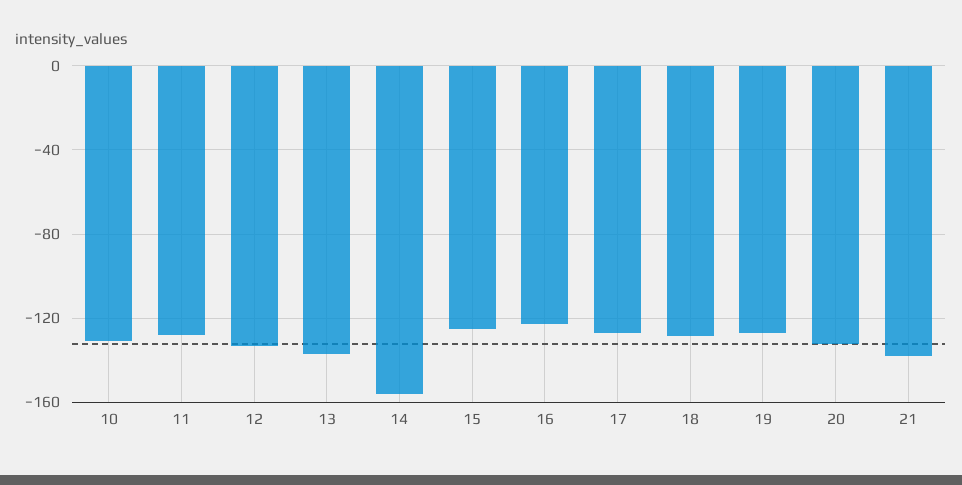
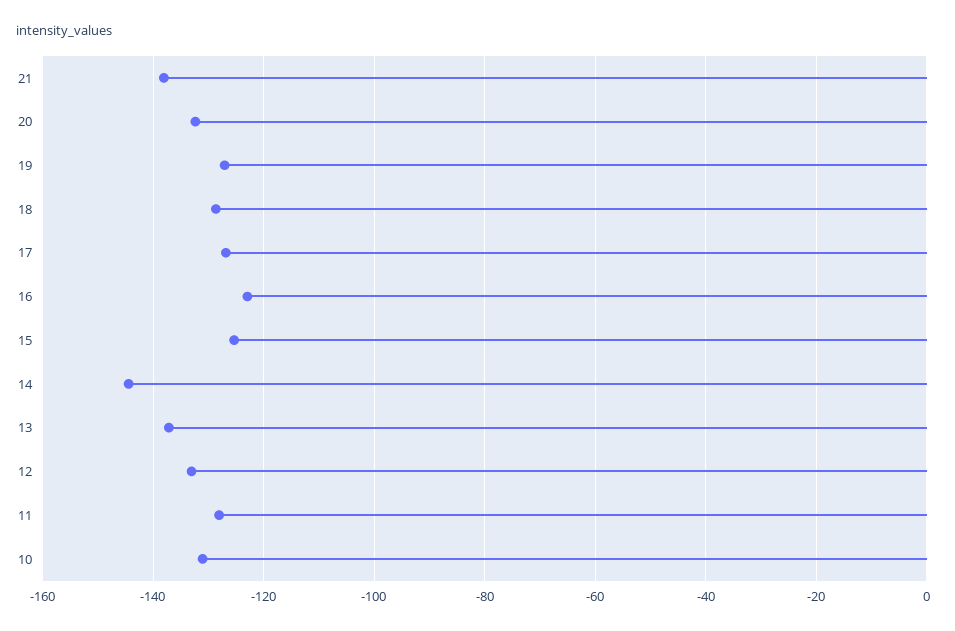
14: -155 -> -144

